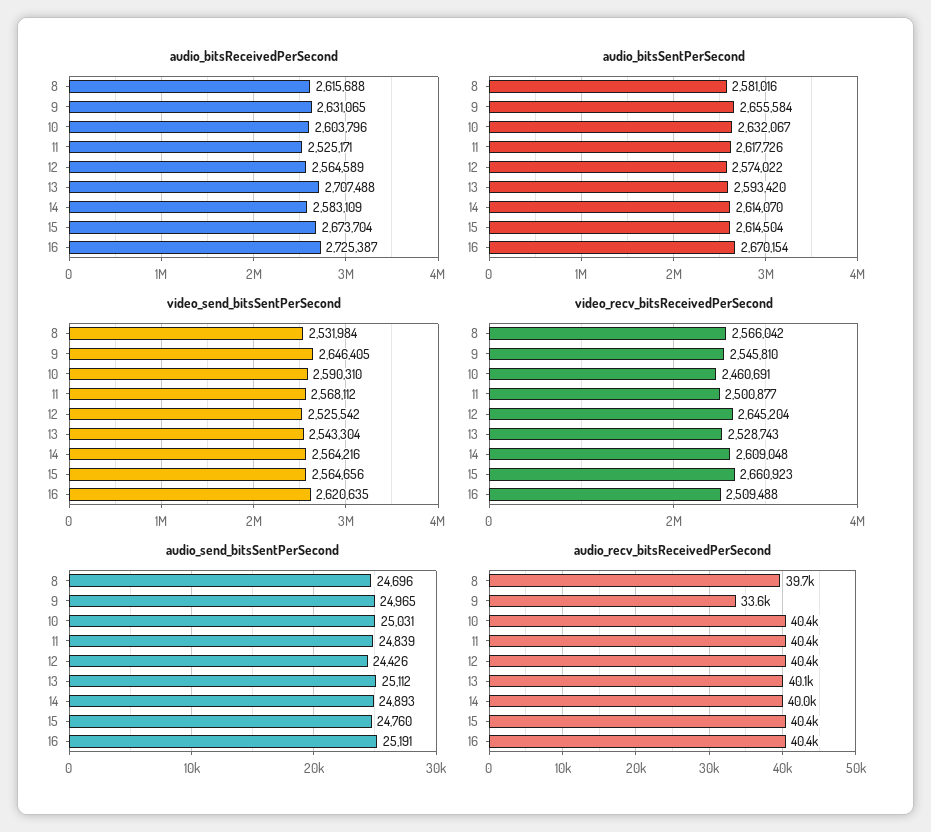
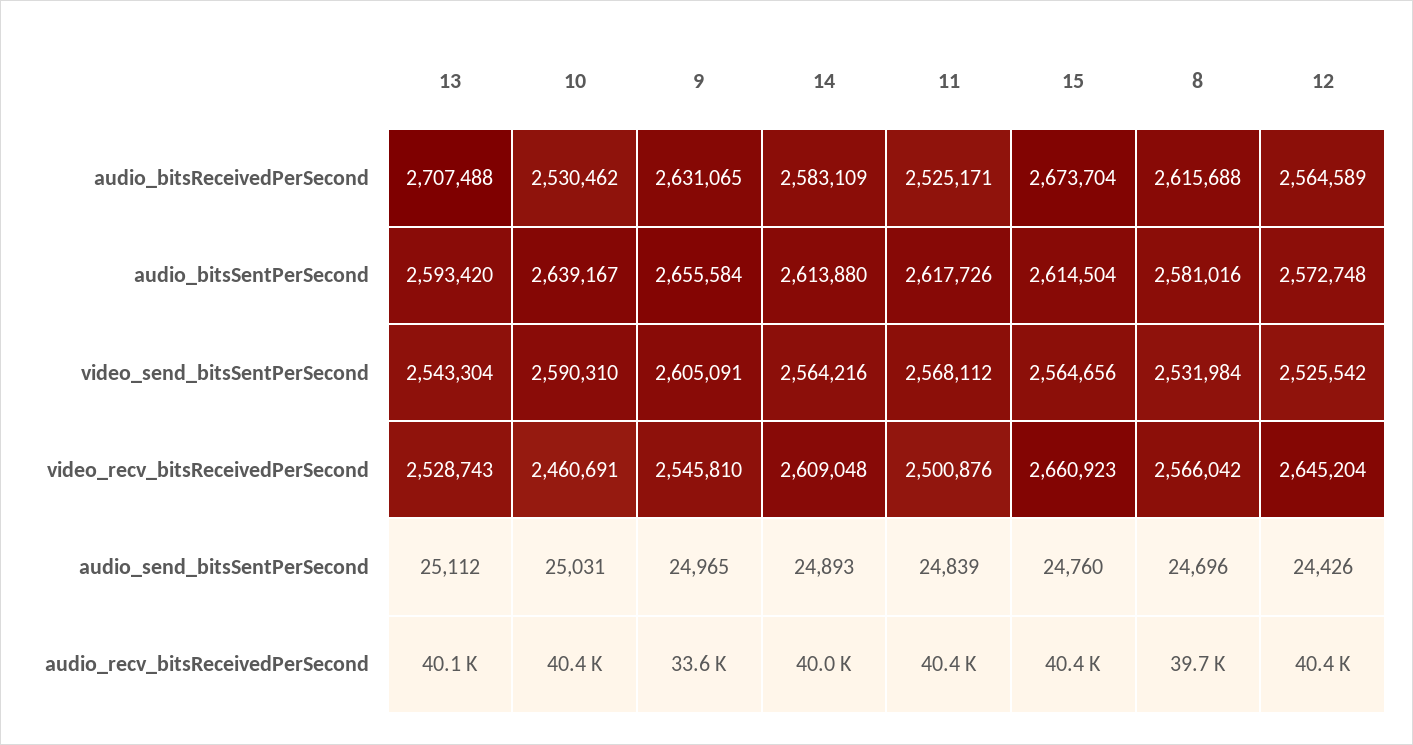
audio_bitsReceivedPerSecond, 10: 2603796 -> 2530462
audio_bitsReceivedPerSecond, 16: 2725387 -> none
audio_bitsSentPerSecond, 10: 2632067 -> 2639167
audio_bitsSentPerSecond, 12: 2574022 -> 2572748
audio_bitsSentPerSecond, 14: 2614070 -> 2613880
audio_bitsSentPerSecond, 16: 2670154 -> none
video_send_bitsSentPerSecond, 9: 2646405 -> 2605091
video_send_bitsSentPerSecond, 16: 2620635 -> none
video_recv_bitsReceivedPerSecond, 11: 2500877 -> 2500876
video_recv_bitsReceivedPerSecond, 16: 2509488 -> none
audio_send_bitsSentPerSecond, 16: 25191 -> none
audio_recv_bitsReceivedPerSecond, 16: 40400 -> none

